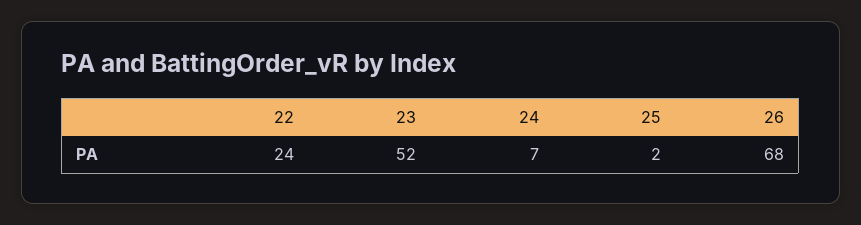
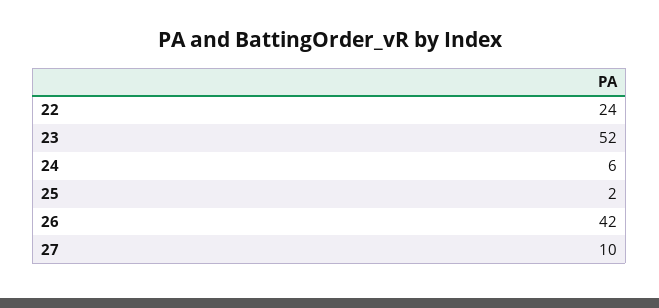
24: 7 -> 6
26: 68 -> 42
27: none -> 10

